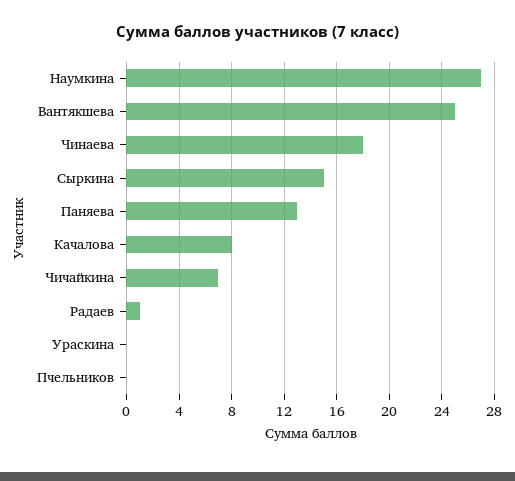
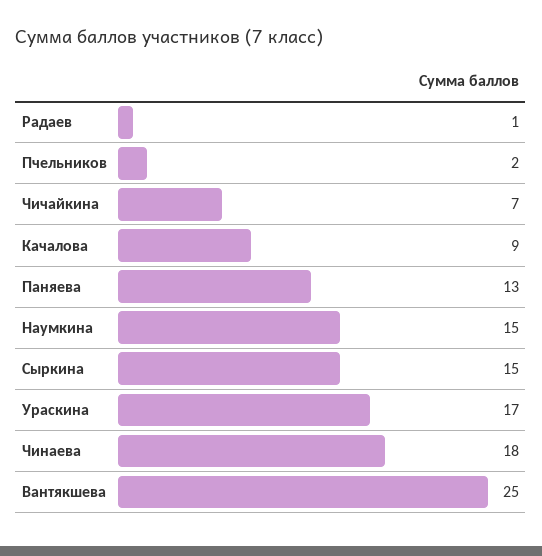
Наумкина: 27 -> 15
Качалова: 8 -> 9
Ураскина: 0 -> 17
Пчельников: 0 -> 2

